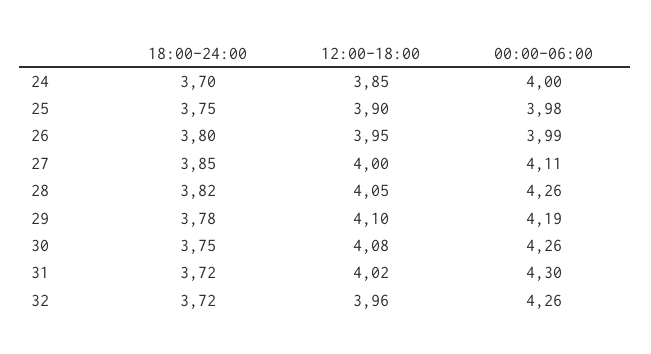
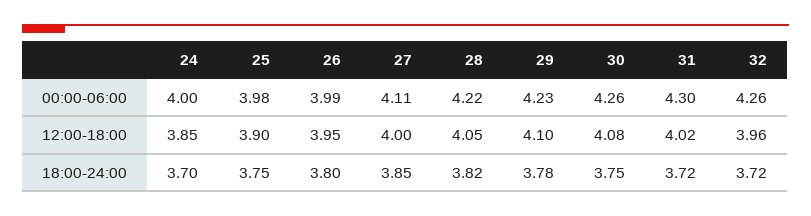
00:00-06:00, 28: 4.26 -> 4.22
00:00-06:00, 29: 4.19 -> 4.23

